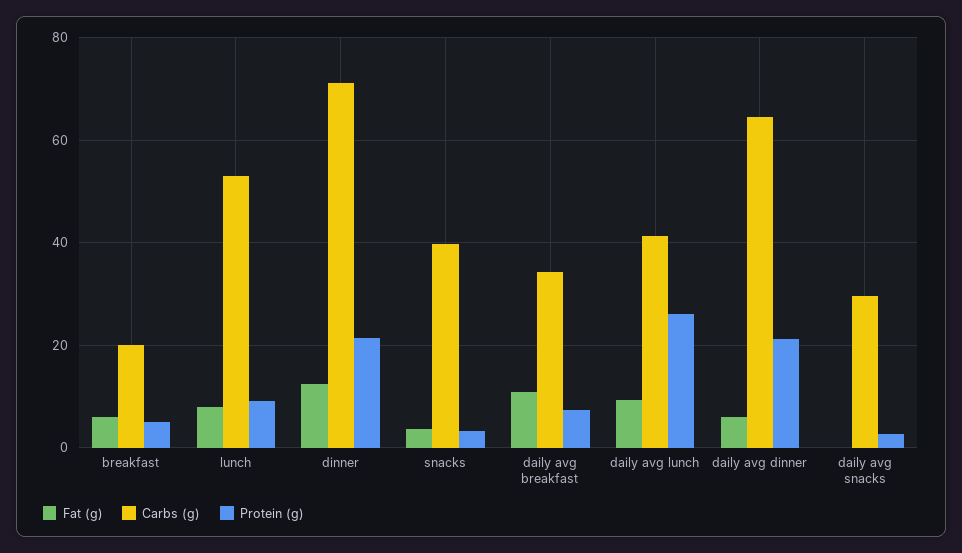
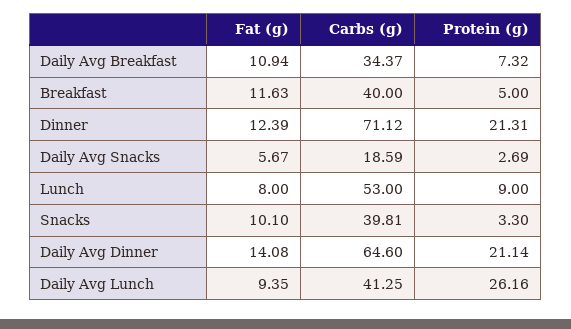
Fat (g), breakfast: 6 -> 11.63
Carbs (g), breakfast: 20 -> 40
Fat (g), snacks: 4 -> 10.1
Fat (g), daily avg dinner: 6 -> 14.08
Fat (g), daily avg snacks: 0 -> 5.67
Carbs (g), daily avg snacks: 30 -> 18.59

